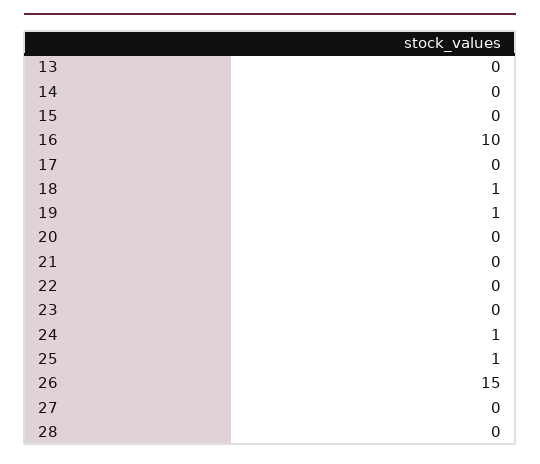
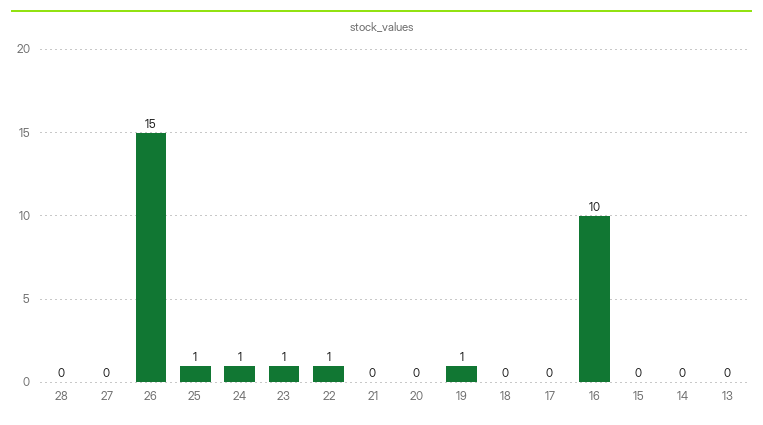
18: 1 -> 0
22: 0 -> 1
23: 0 -> 1

